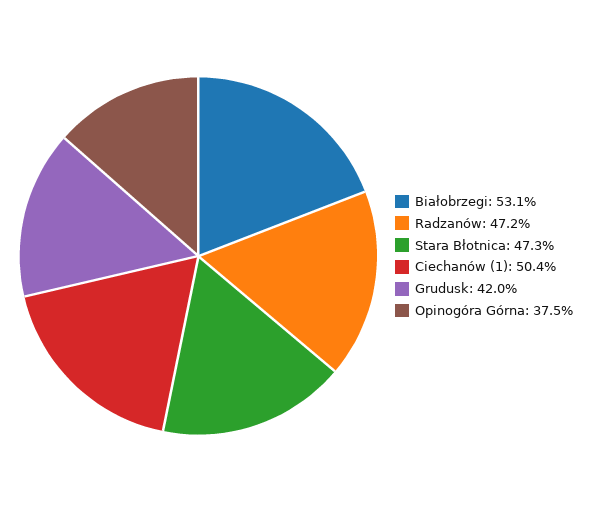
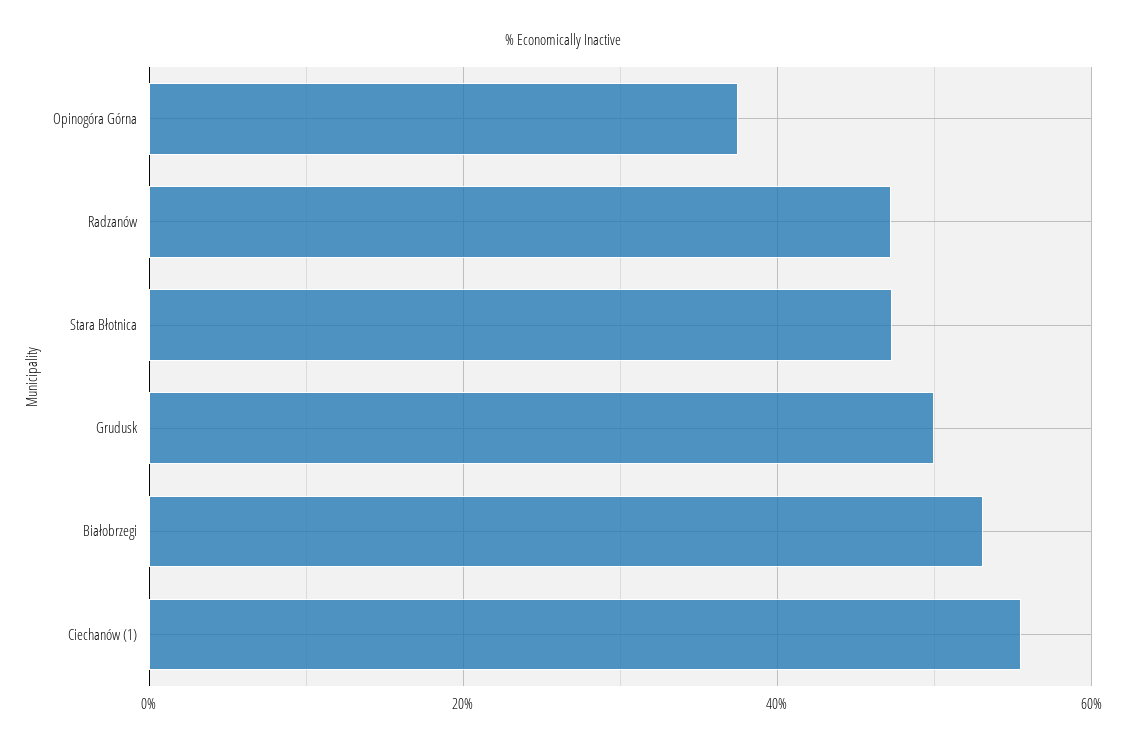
Ciechanów (1): 50.4 -> 56
Grudusk: 42 -> 50

